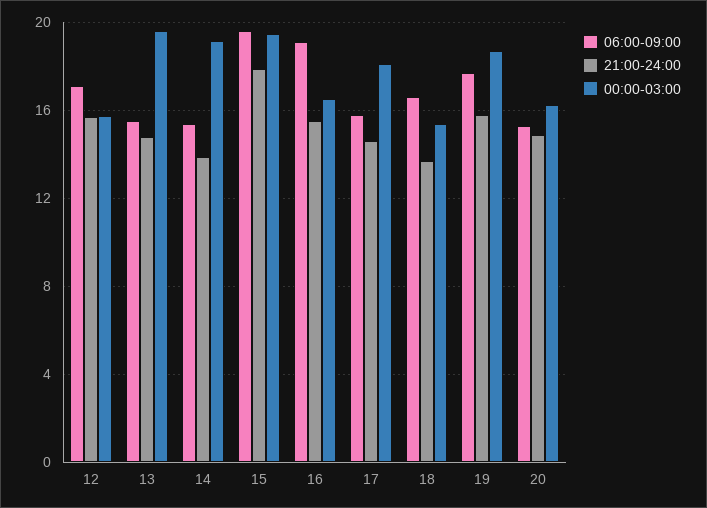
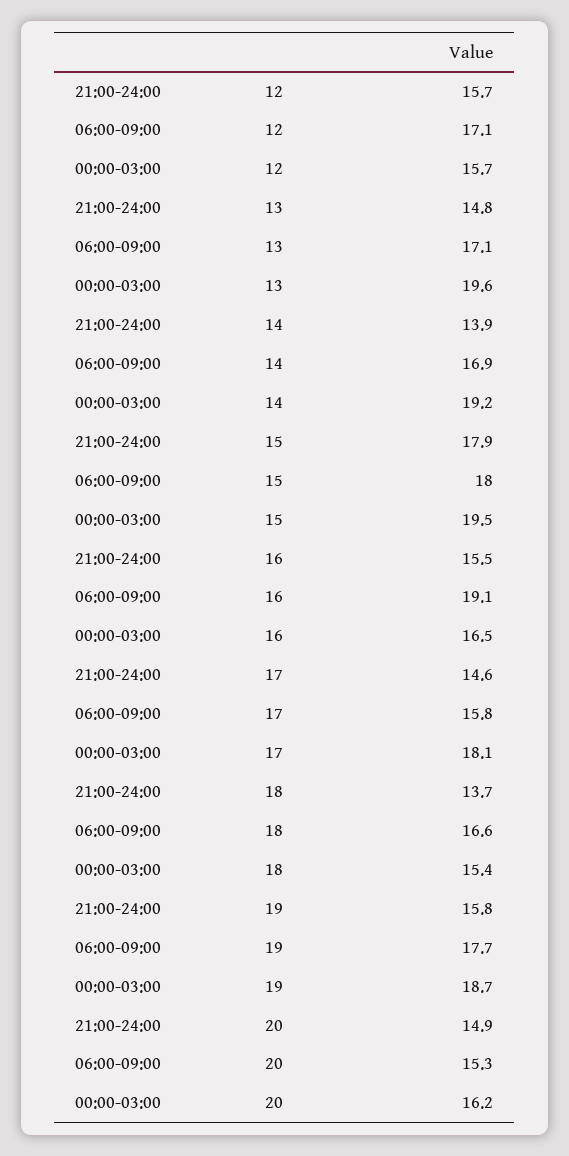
06:00-09:00, 13: 15.5 -> 17.1
06:00-09:00, 14: 15.5 -> 16.9
06:00-09:00, 15: 19.5 -> 18

